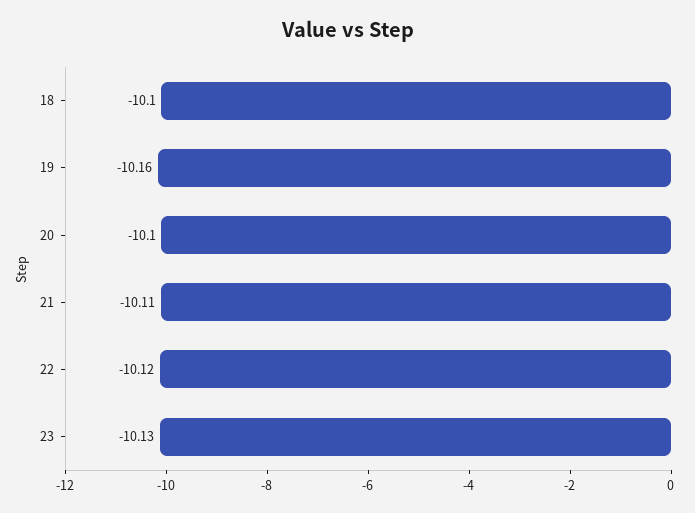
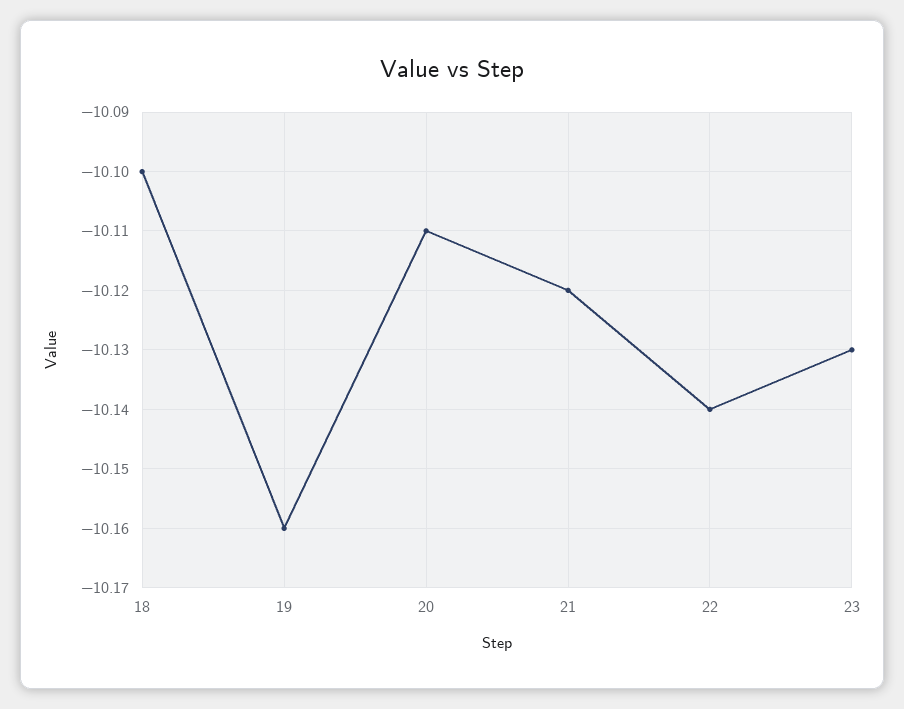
20: -10.1 -> -10.11
21: -10.11 -> -10.12
22: -10.12 -> -10.14

